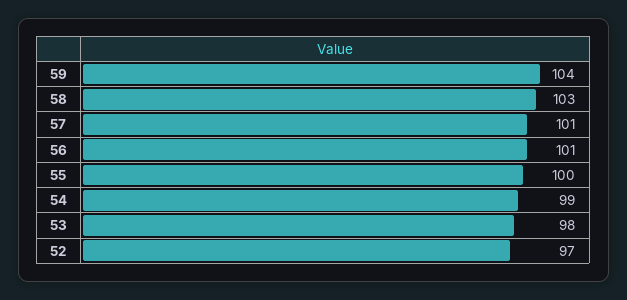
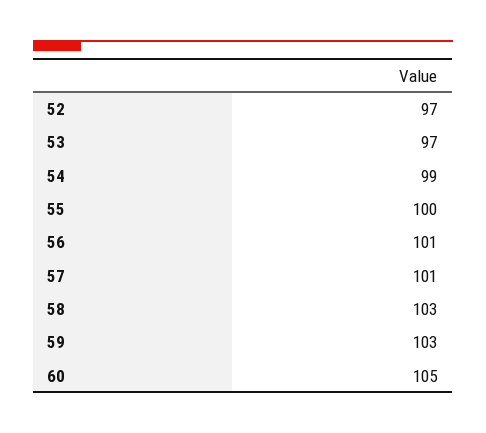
59: 104 -> 103
53: 98 -> 97
60: none -> 105

